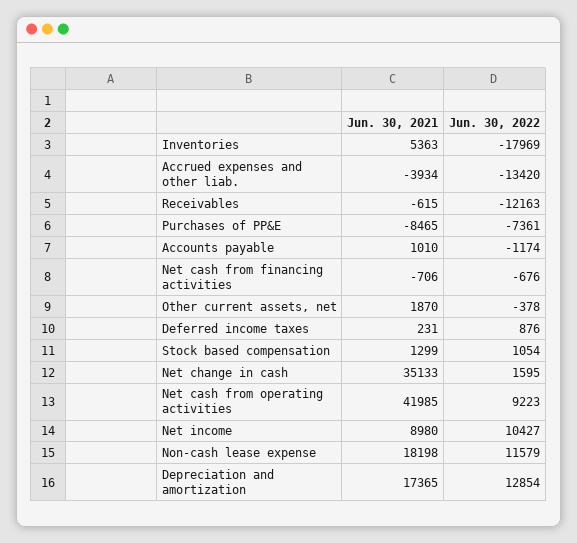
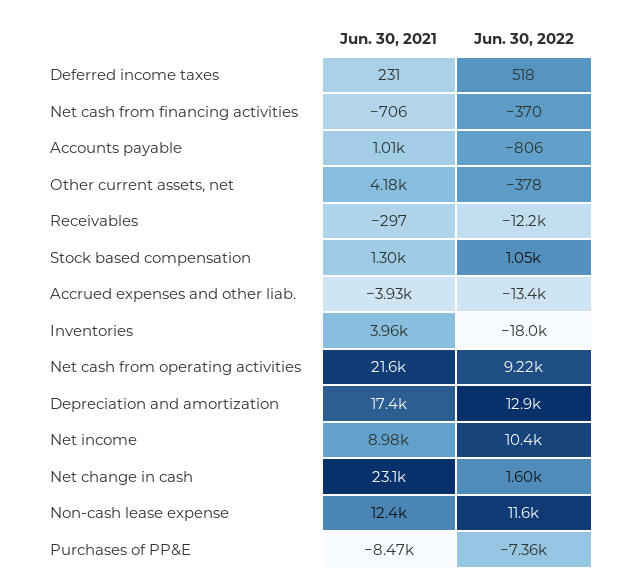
Jun. 30, 2021, Inventories: 5363 -> 3960
Jun. 30, 2021, Receivables: -615 -> -297
Jun. 30, 2022, Accounts payable: -1174 -> -806
Jun. 30, 2022, Net cash from financing activities: -676 -> -370
Jun. 30, 2021, Other current assets, net: 1870 -> 4180
Jun. 30, 2022, Deferred income taxes: 876 -> 518
Jun. 30, 2021, Net change in cash: 35133 -> 23100
Jun. 30, 2021, Net cash from operating activities: 41985 -> 21600
Jun. 30, 2021, Non-cash lease expense: 18198 -> 12400

